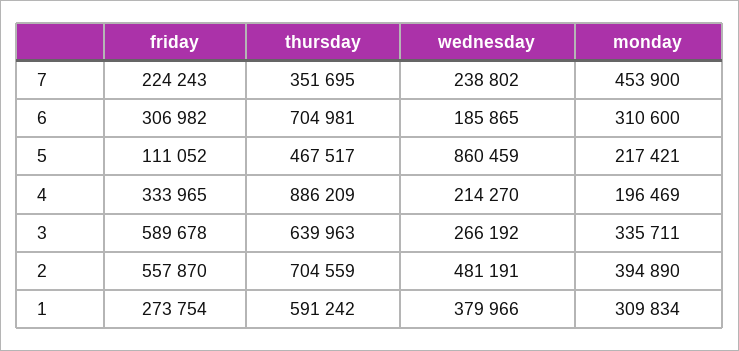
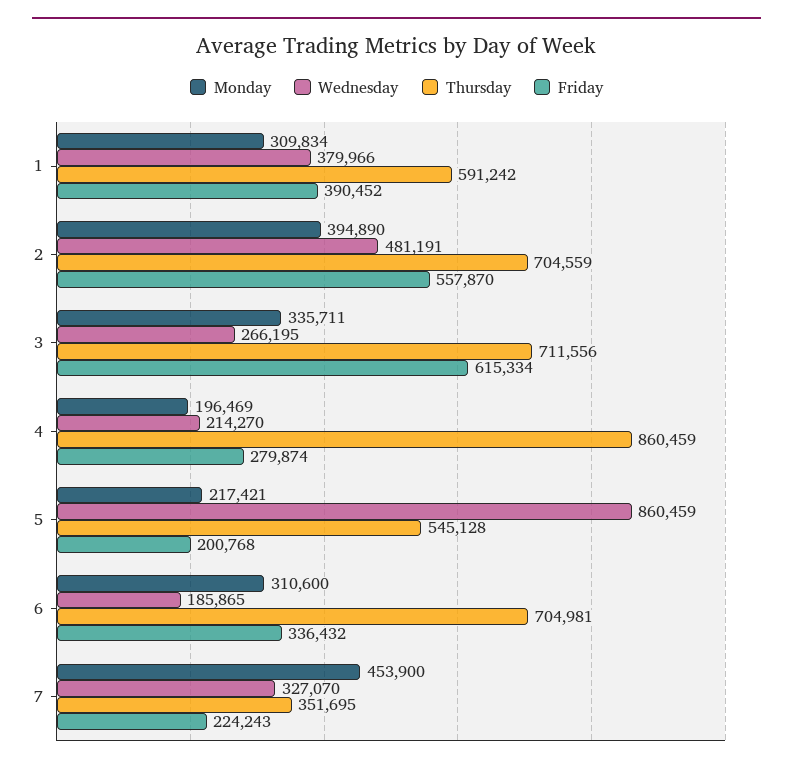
wednesday, 7: 238802 -> 327070
friday, 6: 306982 -> 336432
friday, 5: 111052 -> 200768
thursday, 5: 467517 -> 545128
friday, 4: 333965 -> 279874
thursday, 4: 886209 -> 860459
friday, 3: 589678 -> 615334
thursday, 3: 639963 -> 711556
wednesday, 3: 266192 -> 266195
friday, 1: 273754 -> 390452

